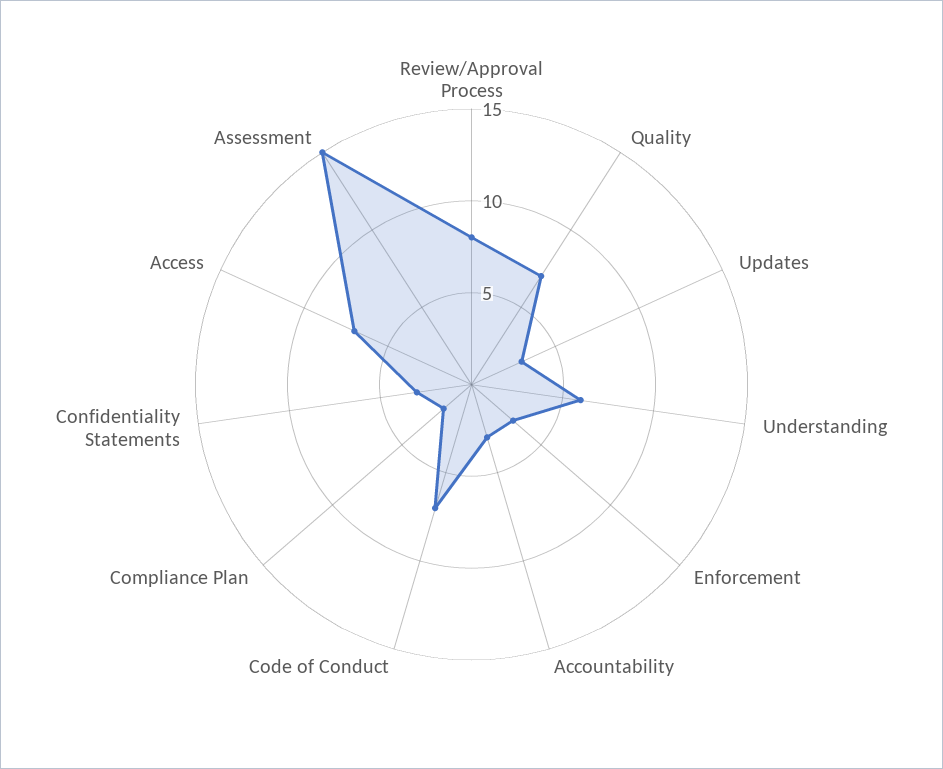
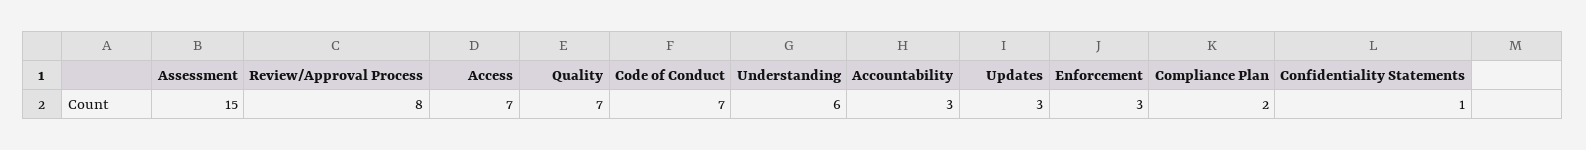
Confidentiality Statements: 3 -> 1

